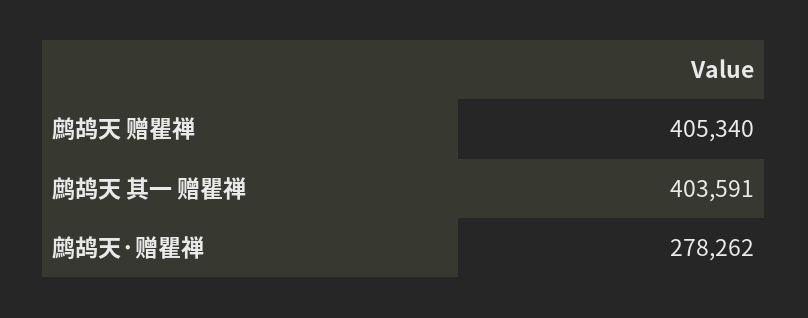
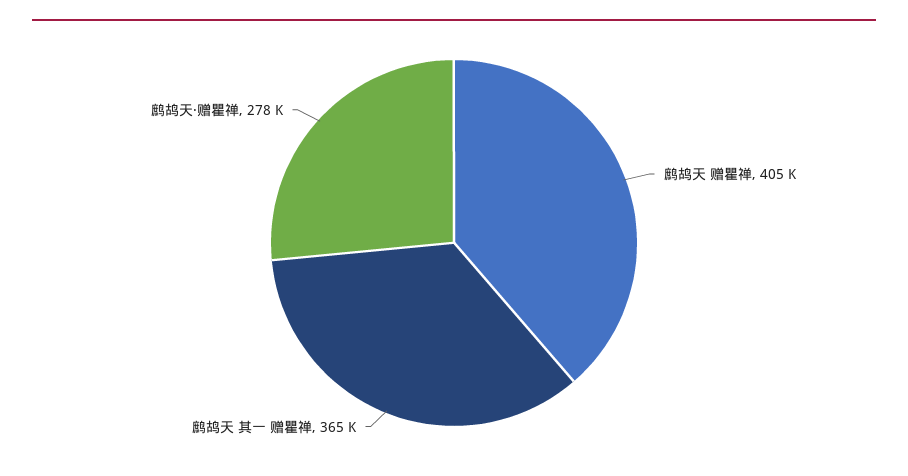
鹧鸪天 其一 赠瞿禅: 403591 -> 365000

